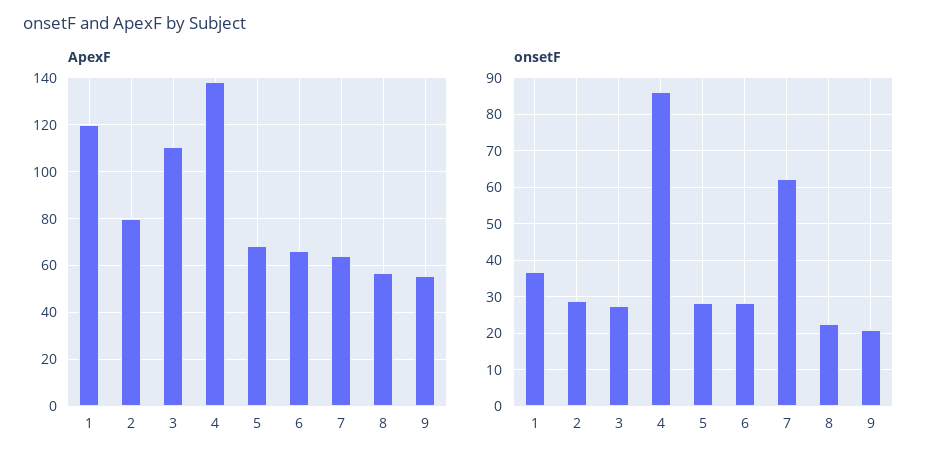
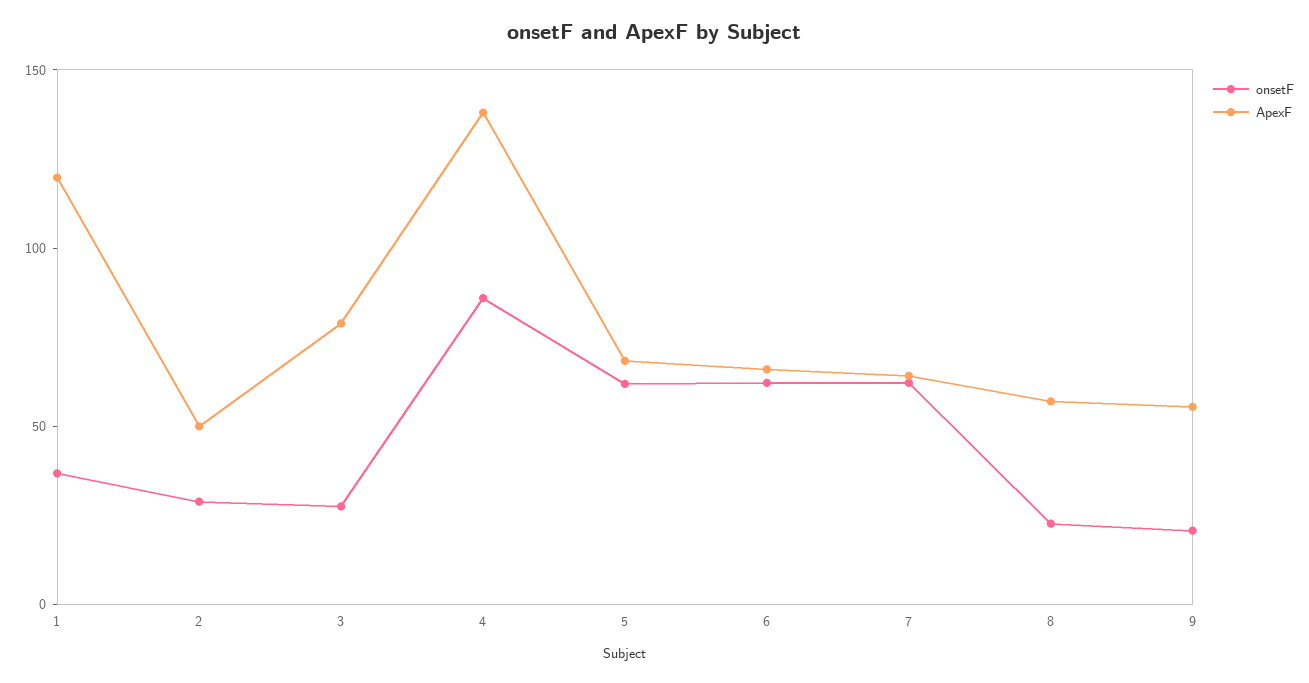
ApexF, 2: 80 -> 50
ApexF, 3: 110 -> 80
onsetF, 5: 28 -> 60
onsetF, 6: 28 -> 60

